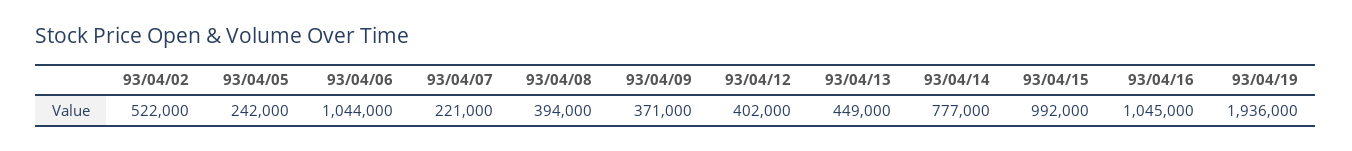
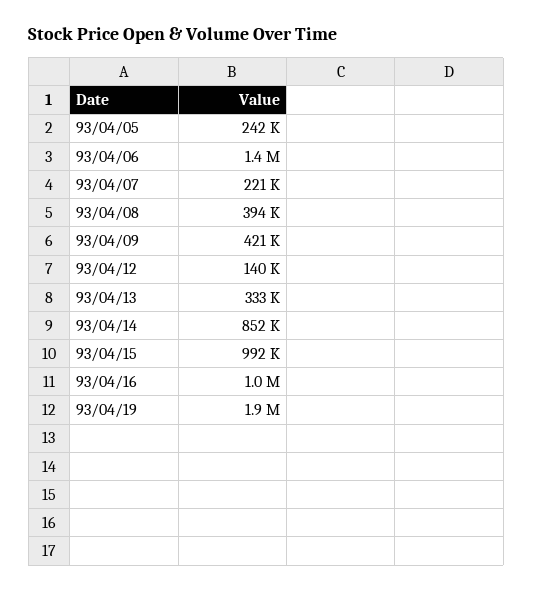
93/04/02: 522000 -> none
93/04/06: 1044000 -> 1400000
93/04/09: 371000 -> 421000
93/04/12: 402000 -> 140000
93/04/13: 449000 -> 333000
93/04/14: 777000 -> 852000

